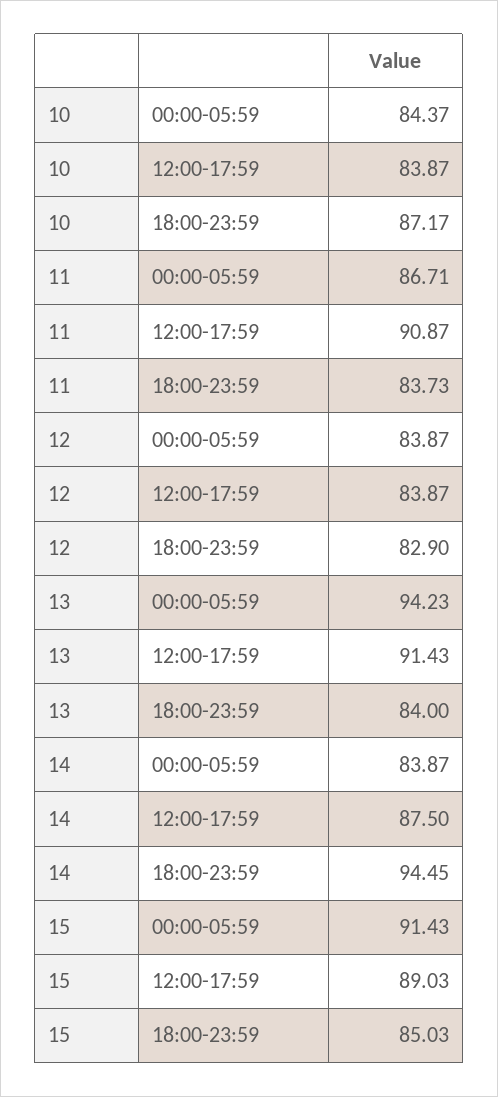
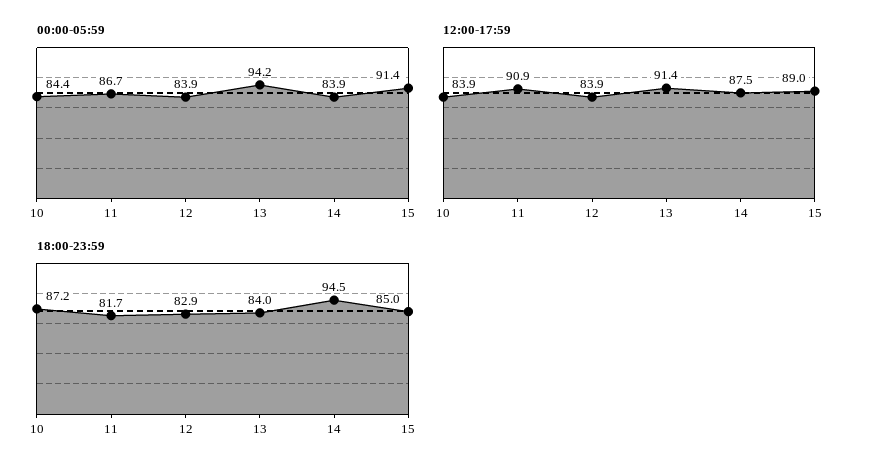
18:00-23:59, 11: 83.73 -> 81.7

